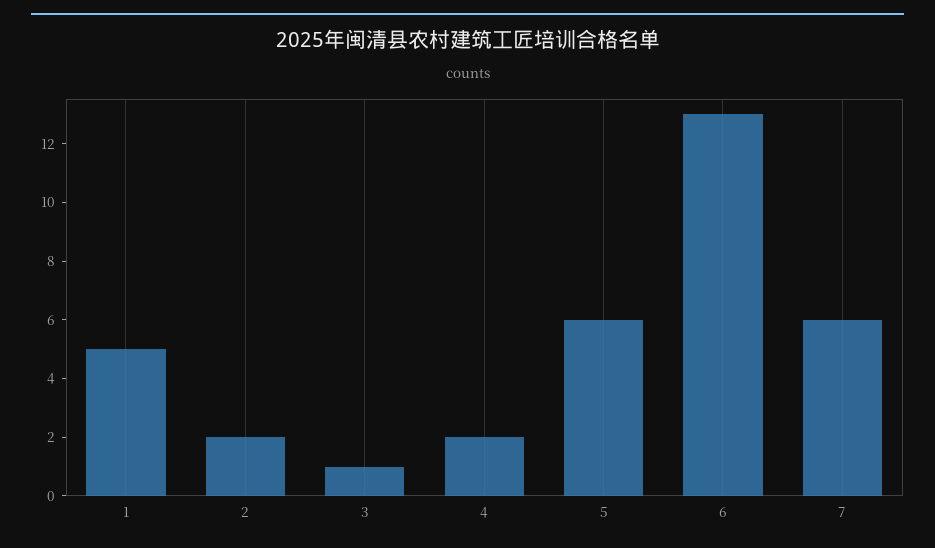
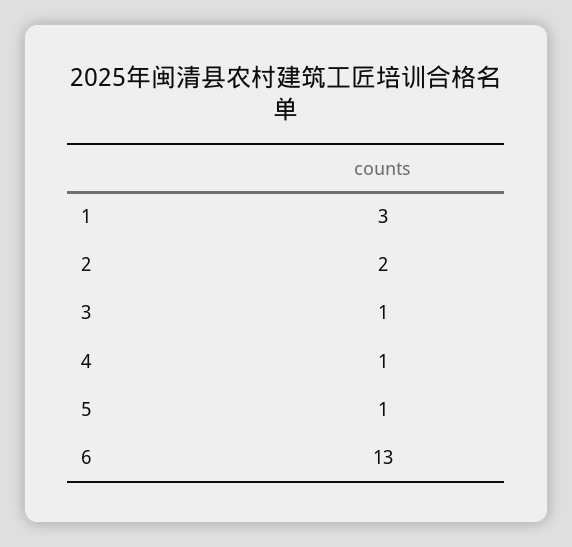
1: 5 -> 3
4: 2 -> 1
5: 6 -> 1
7: 6 -> none

